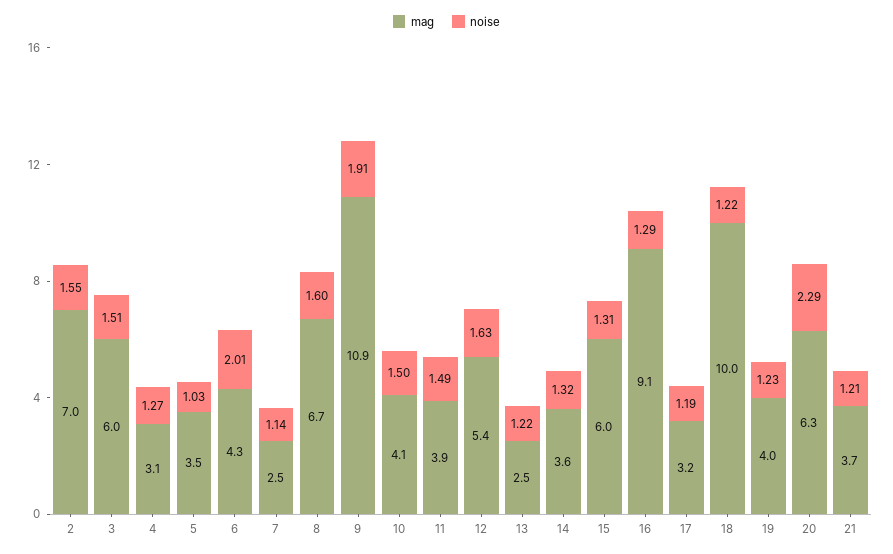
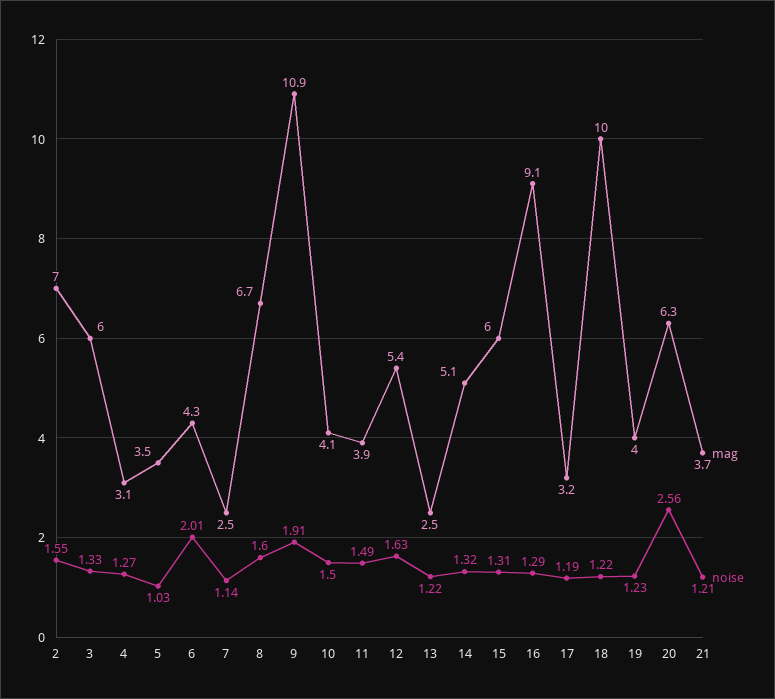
noise, 3: 1.51 -> 1.33
mag, 14: 3.6 -> 5.1
noise, 20: 2.29 -> 2.56

